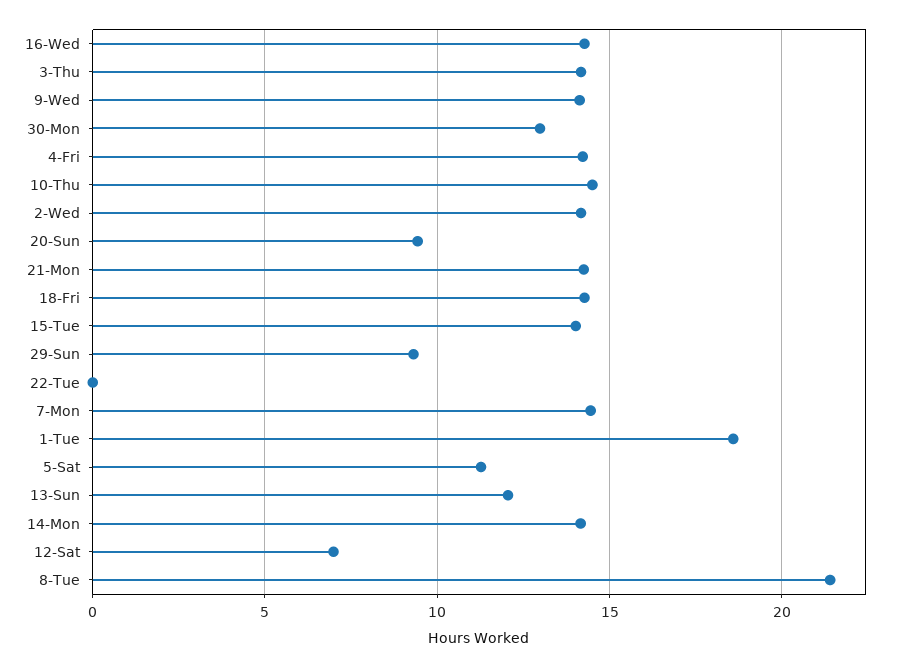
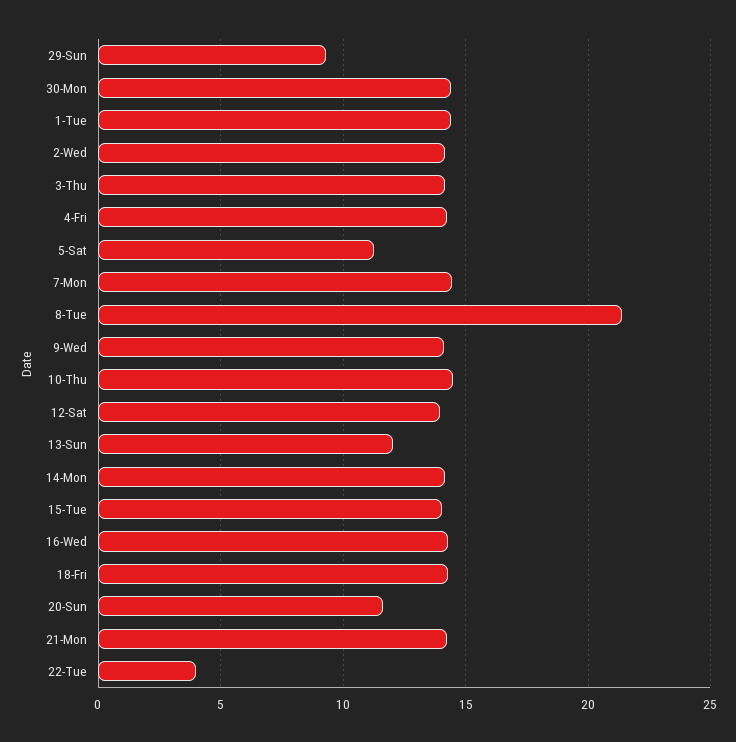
30-Mon: 13 -> 14.5
20-Sun: 9.5 -> 11.5
22-Tue: 0 -> 4
1-Tue: 18.5 -> 14.5
12-Sat: 7 -> 14

